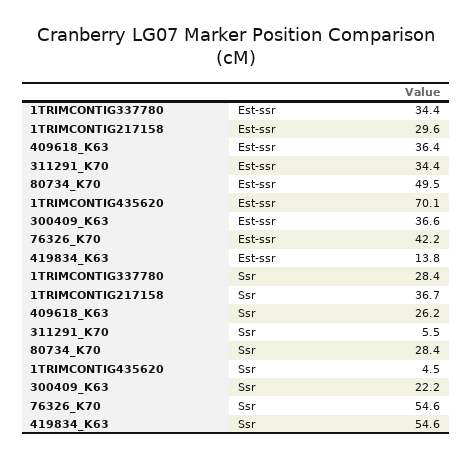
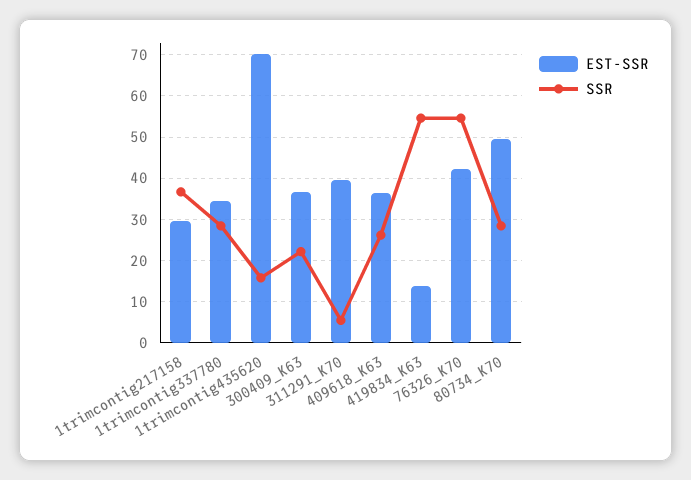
Est-ssr, 311291_K70: 34.4 -> 40
Ssr, 1TRIMCONTIG435620: 4.5 -> 16

